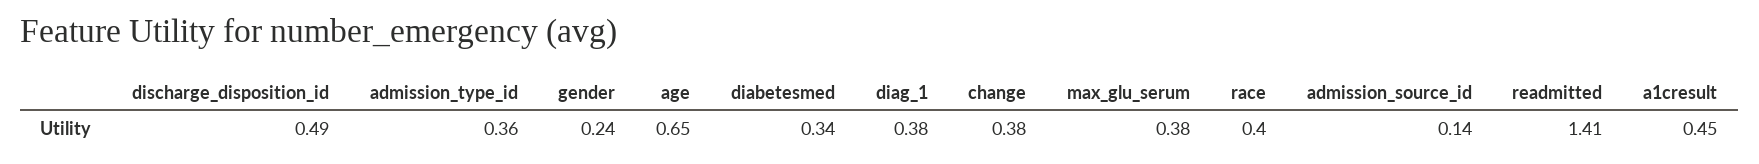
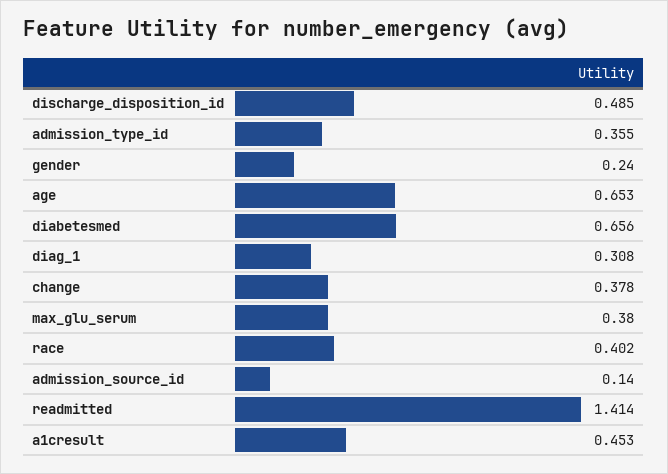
diabetesmed: 0.34 -> 0.656
diag_1: 0.38 -> 0.308

